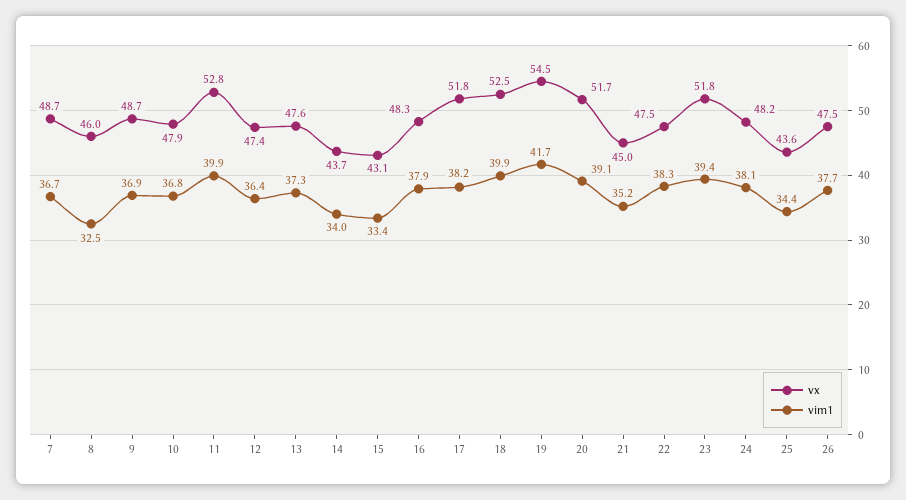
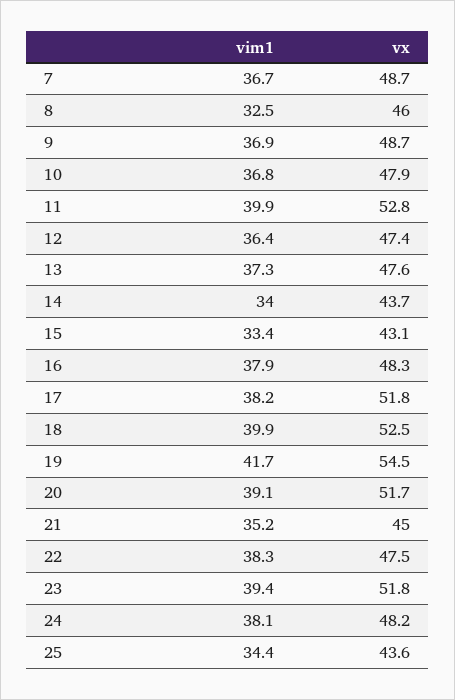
vx, 26: 47.5 -> none
vim1, 26: 37.7 -> none

